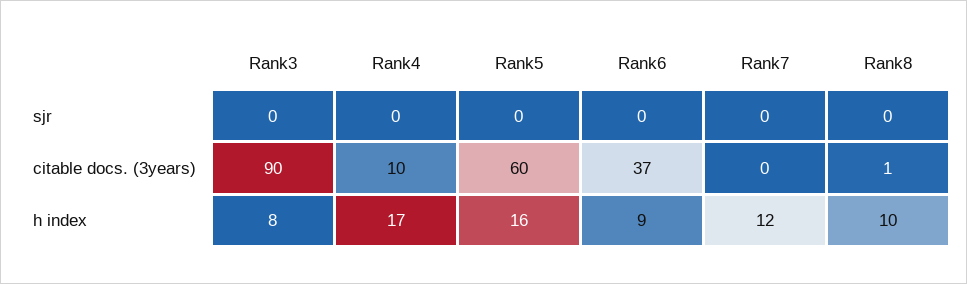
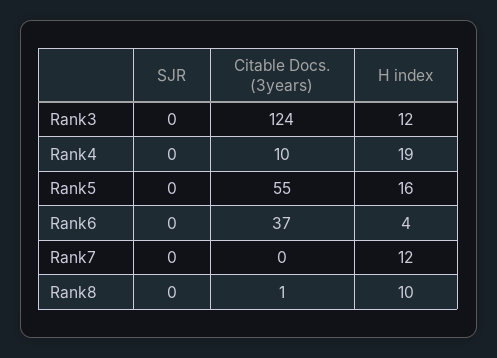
Rank3, citable docs. (3years): 90 -> 124
Rank5, citable docs. (3years): 60 -> 55
Rank3, h index: 8 -> 12
Rank4, h index: 17 -> 19
Rank6, h index: 9 -> 4

